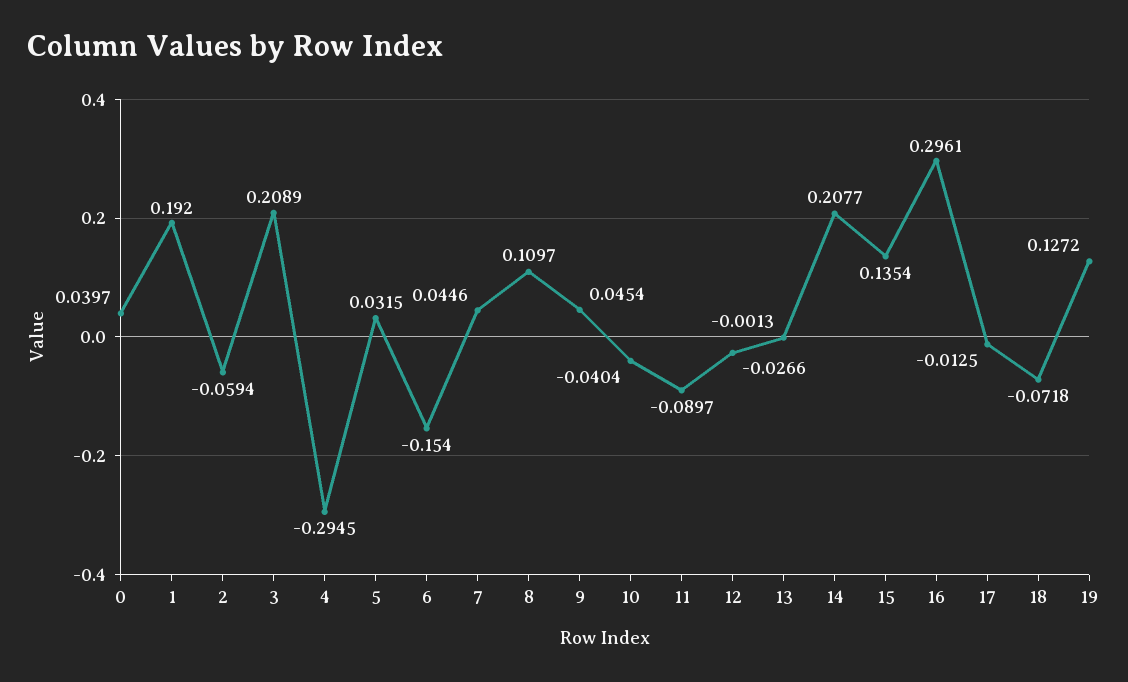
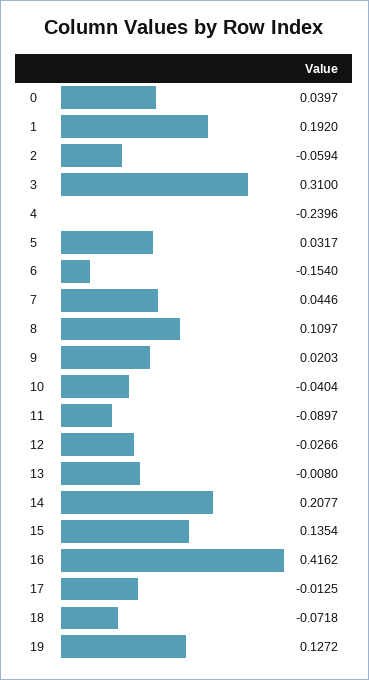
3: 0.2089 -> 0.31
4: -0.2945 -> -0.2396
5: 0.0315 -> 0.0317
9: 0.0454 -> 0.0203
13: -0.0013 -> -0.008
16: 0.2961 -> 0.4162

